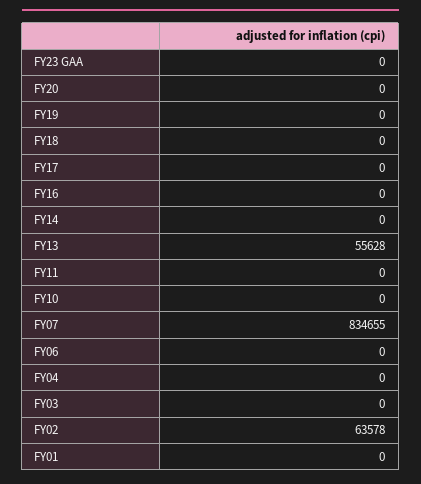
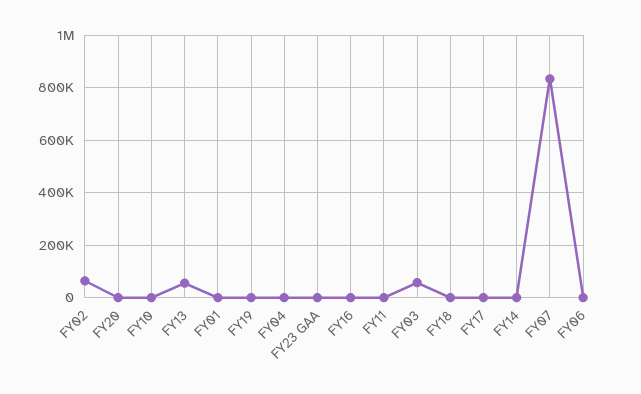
FY03: 0 -> 50000

